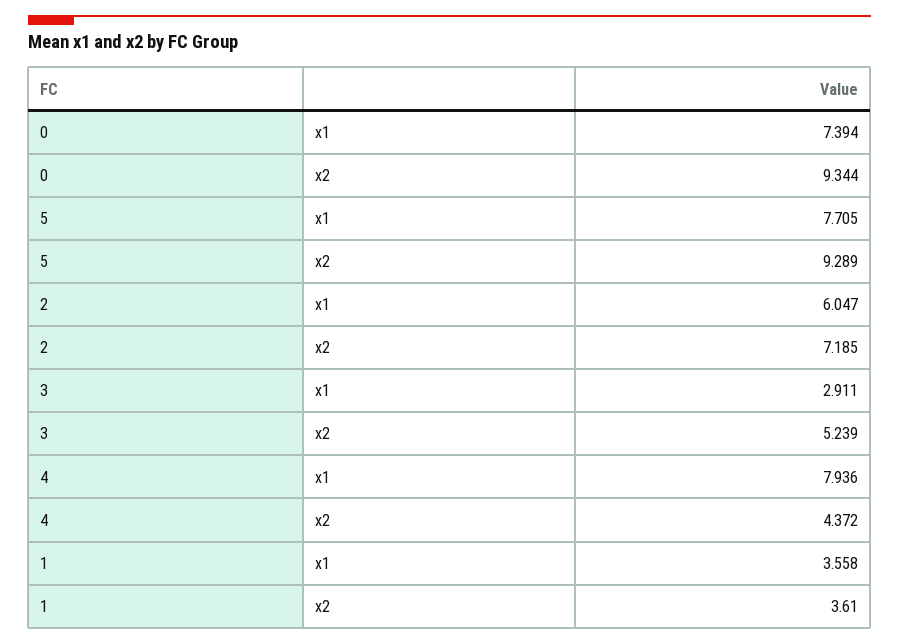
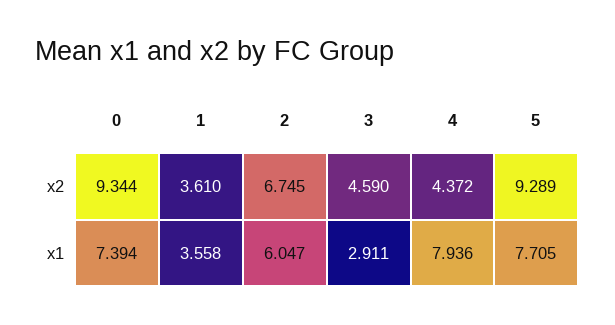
2, x2: 7.185 -> 6.745
3, x2: 5.239 -> 4.59

